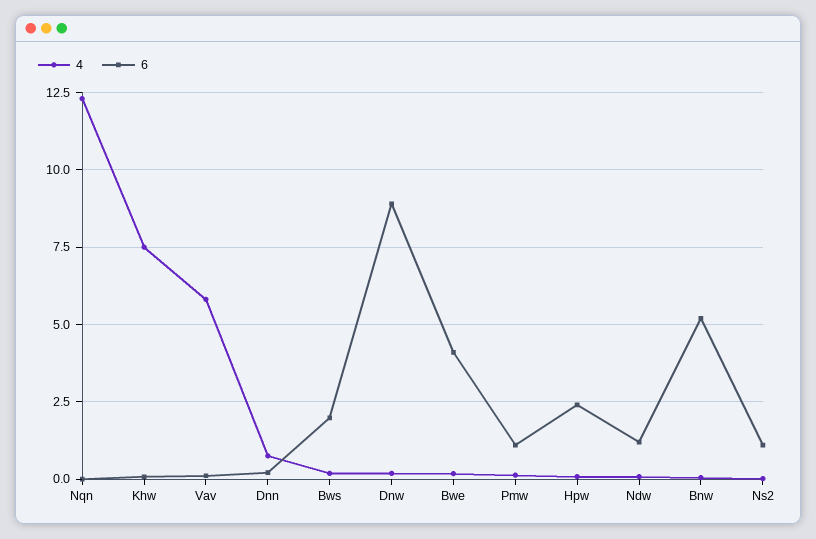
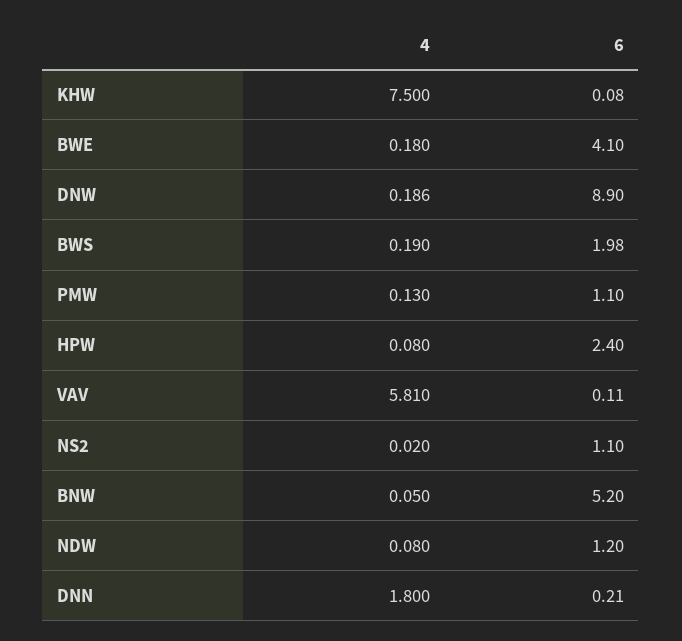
4, Nqn: 12.25 -> none
6, Nqn: 0 -> none
4, Dnn: 0.75 -> 1.8

